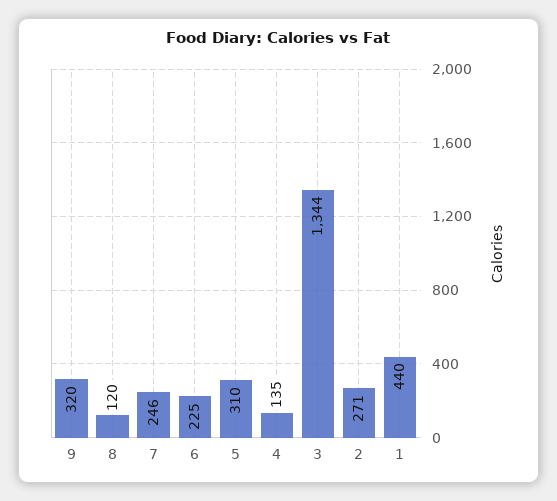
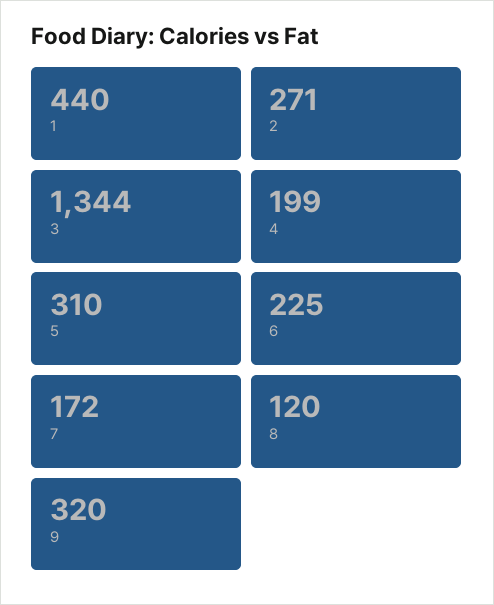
7: 246 -> 172
4: 135 -> 199

